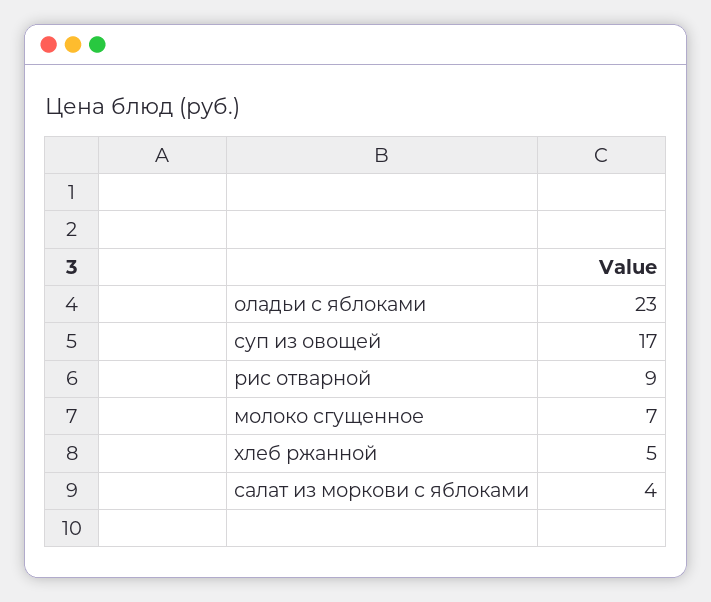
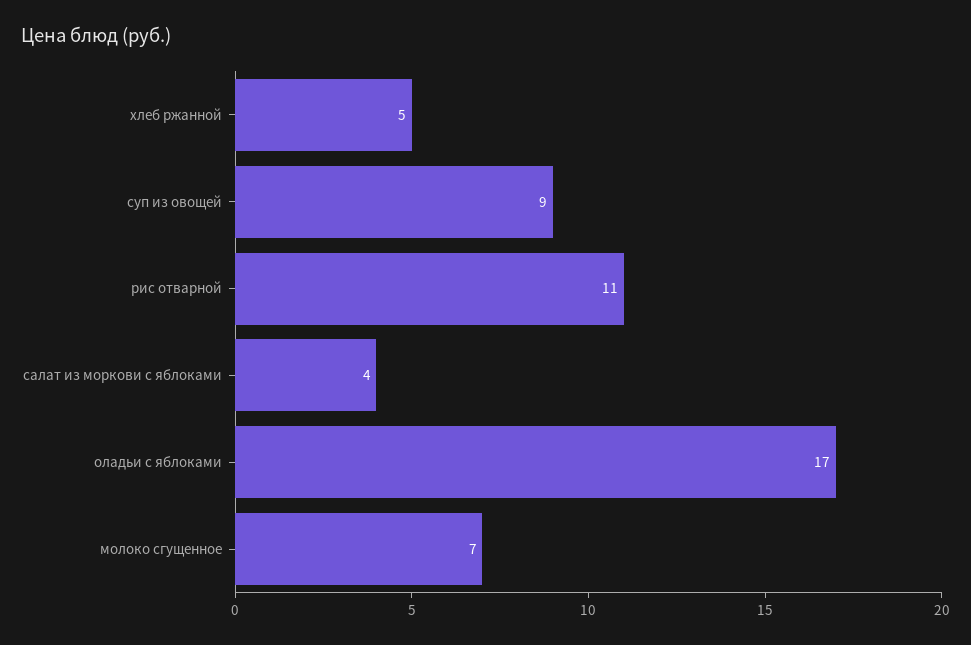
оладьи с яблоками: 23 -> 17
суп из овощей: 17 -> 9
рис отварной: 9 -> 11

